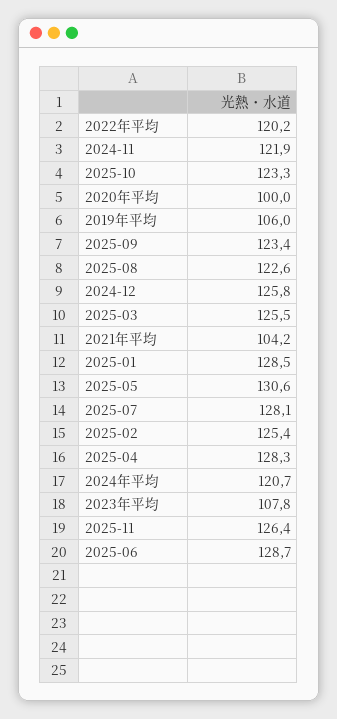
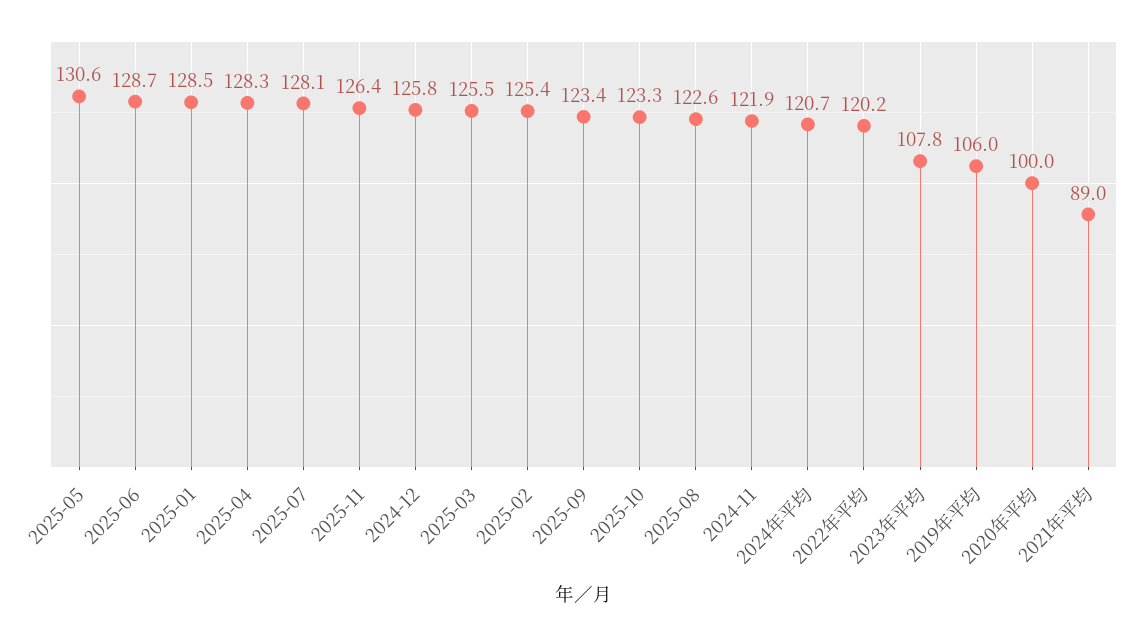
2021年平均: 104.2 -> 89

